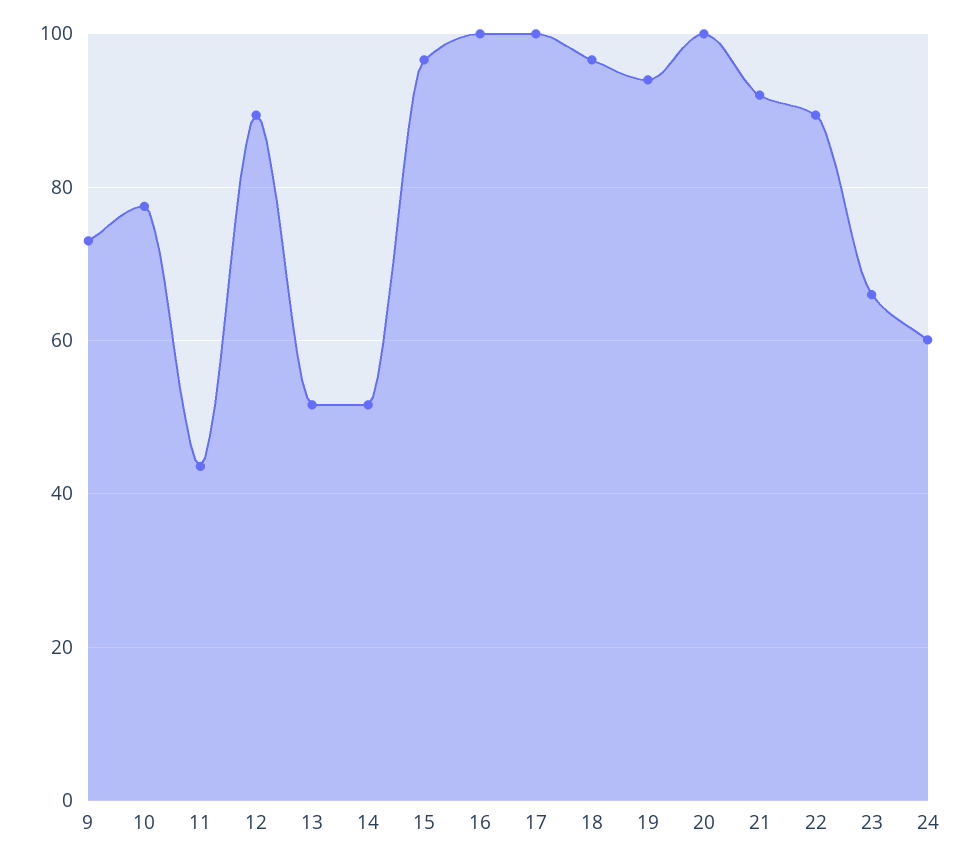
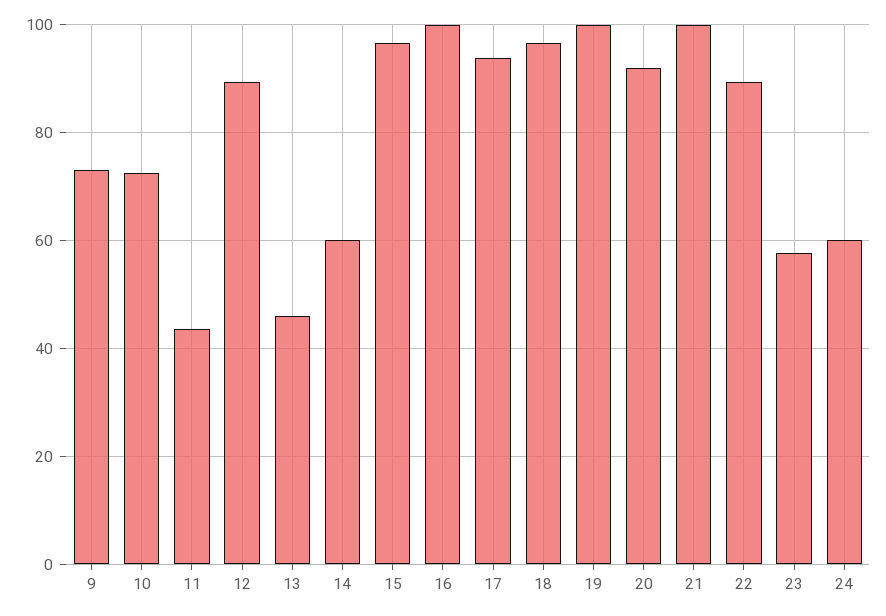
10: 78 -> 72
13: 52 -> 46
14: 52 -> 60
17: 100 -> 94
19: 94 -> 100
20: 100 -> 92
21: 92 -> 100
23: 66 -> 58

